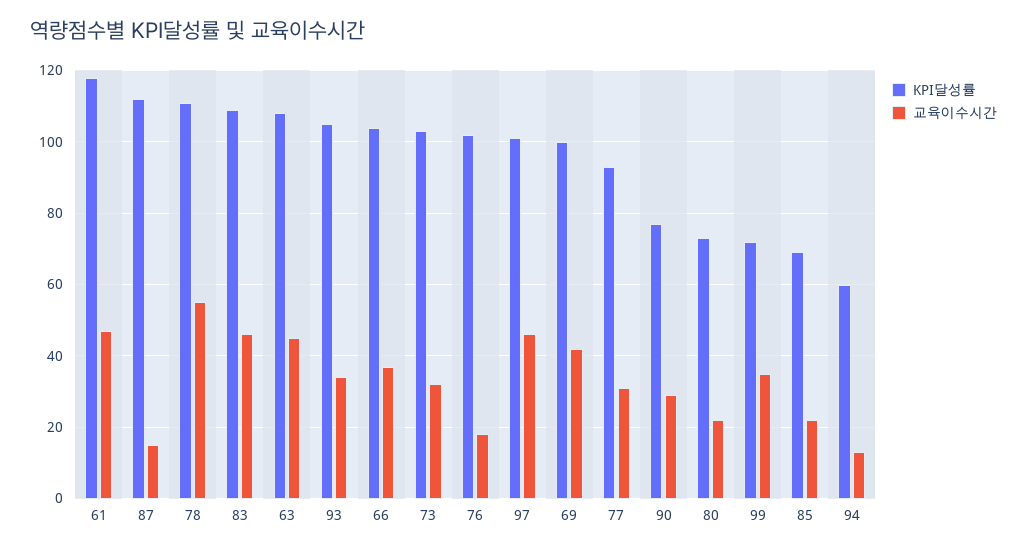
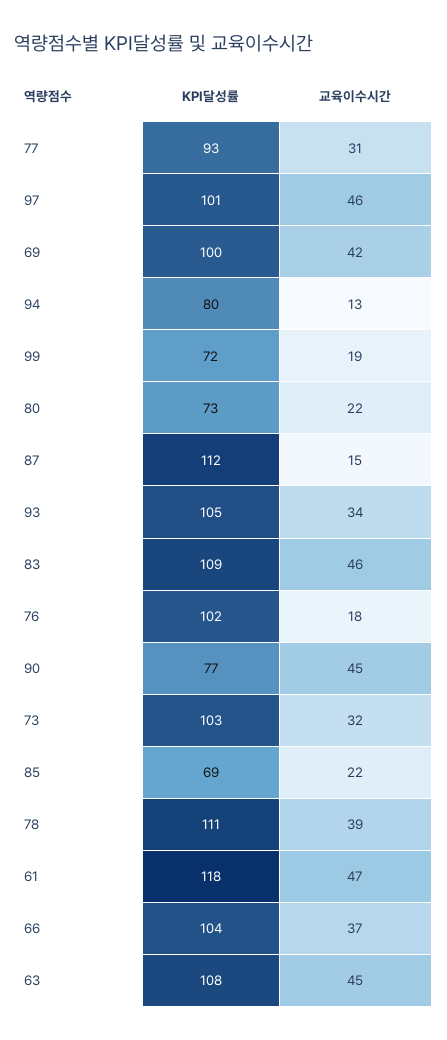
교육이수시간, 78: 55 -> 39
교육이수시간, 90: 30 -> 45
교육이수시간, 99: 35 -> 19
KPI달성률, 94: 60 -> 80

